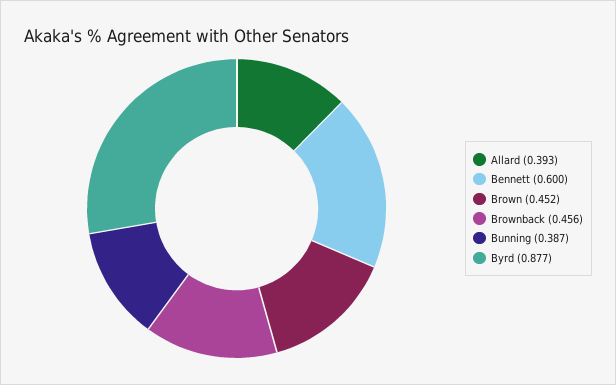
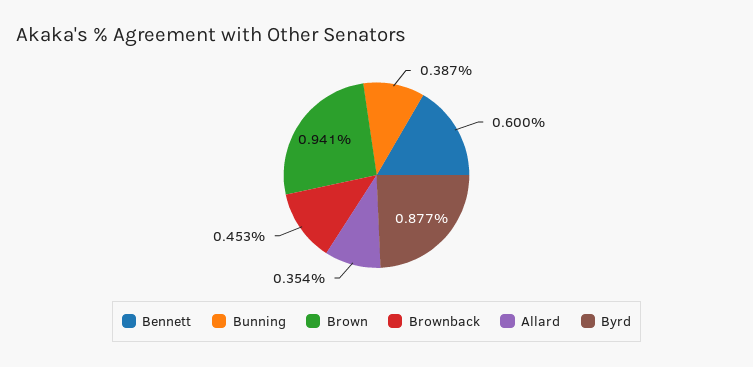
Allard: 0.393 -> 0.354
Brown: 0.452 -> 0.941
Brownback: 0.456 -> 0.453

